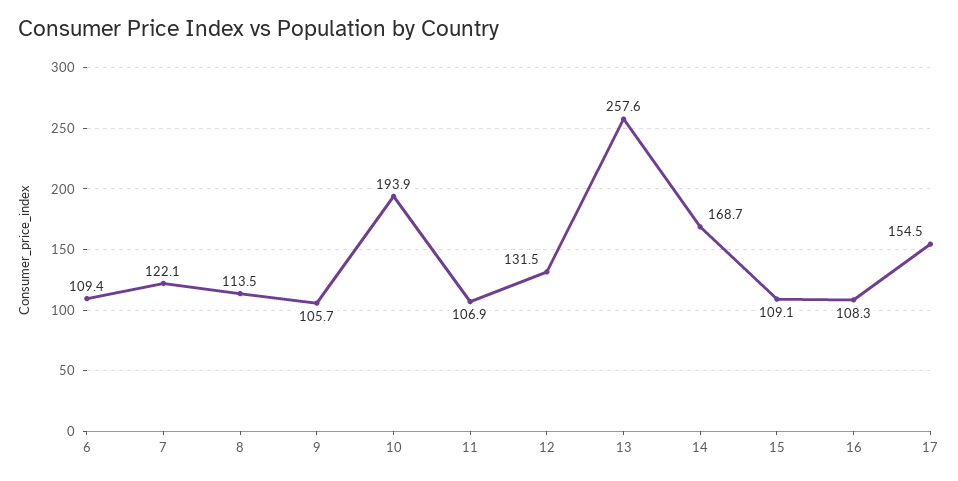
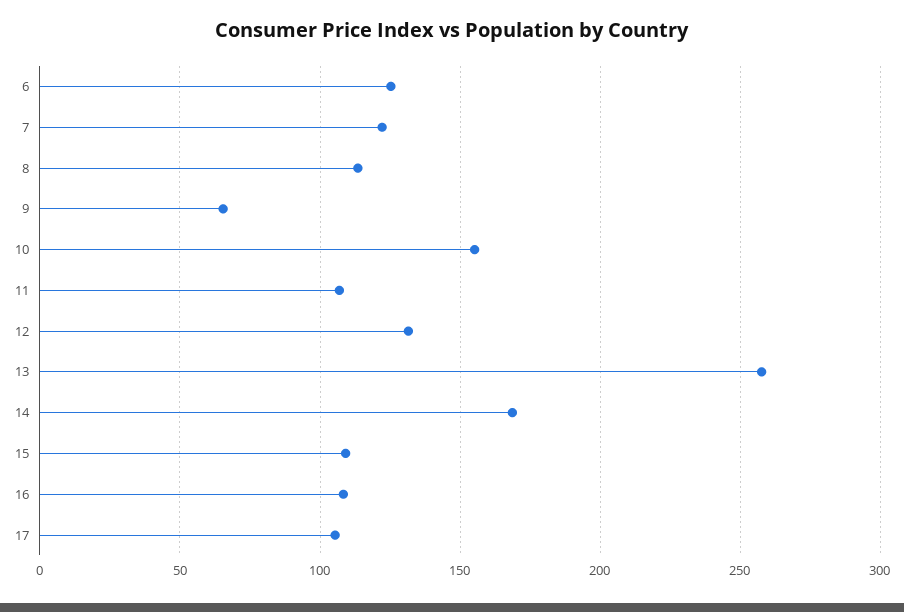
6: 109.4 -> 125
9: 105.7 -> 65
10: 193.9 -> 155
17: 154.5 -> 105

